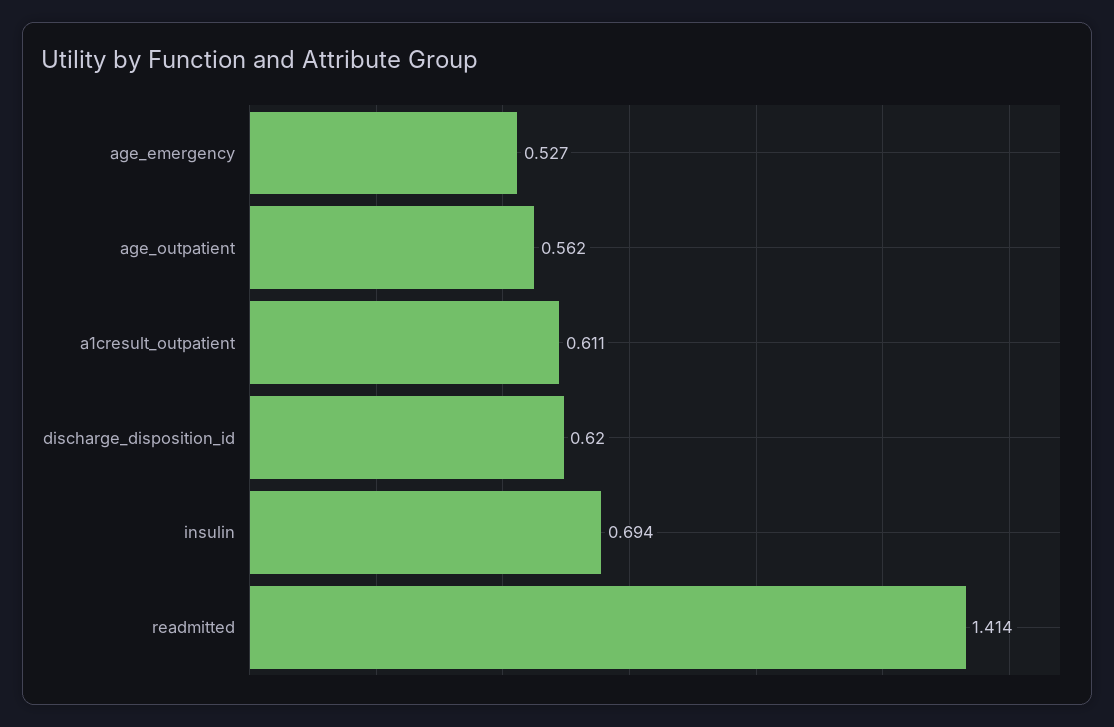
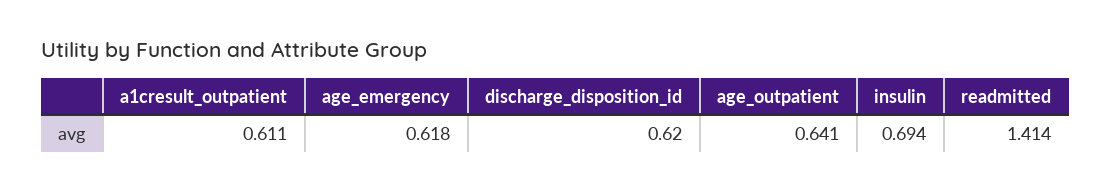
age_emergency: 0.527 -> 0.618
age_outpatient: 0.562 -> 0.641

